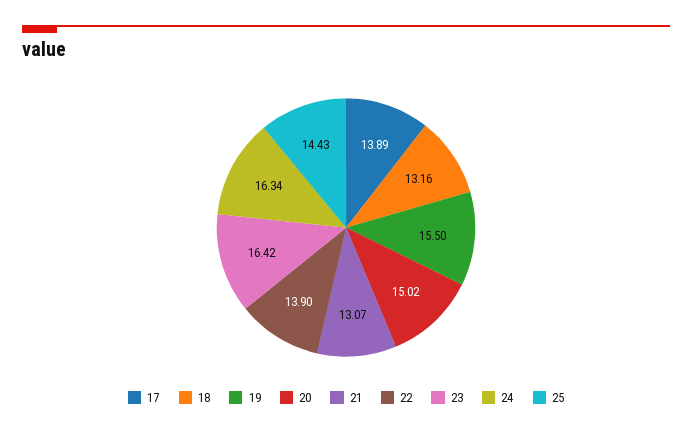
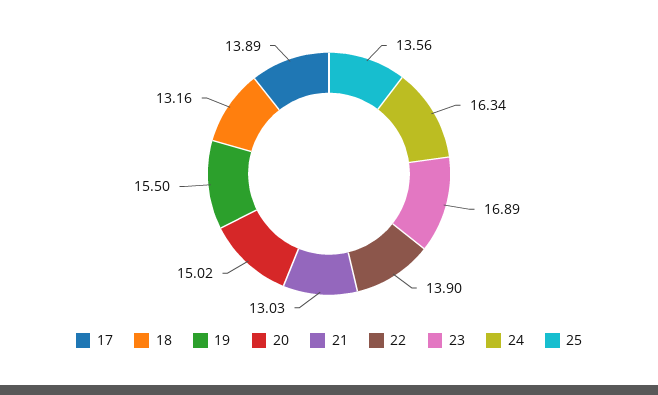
21: 13.07 -> 13.03
23: 16.42 -> 16.89
25: 14.43 -> 13.56

